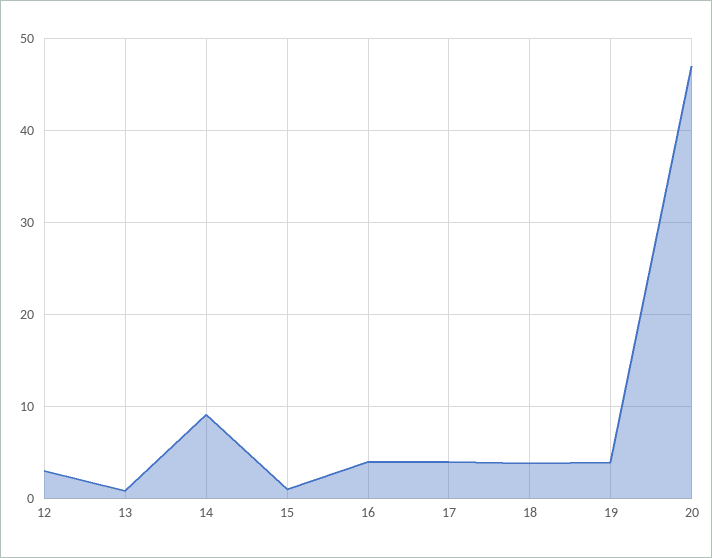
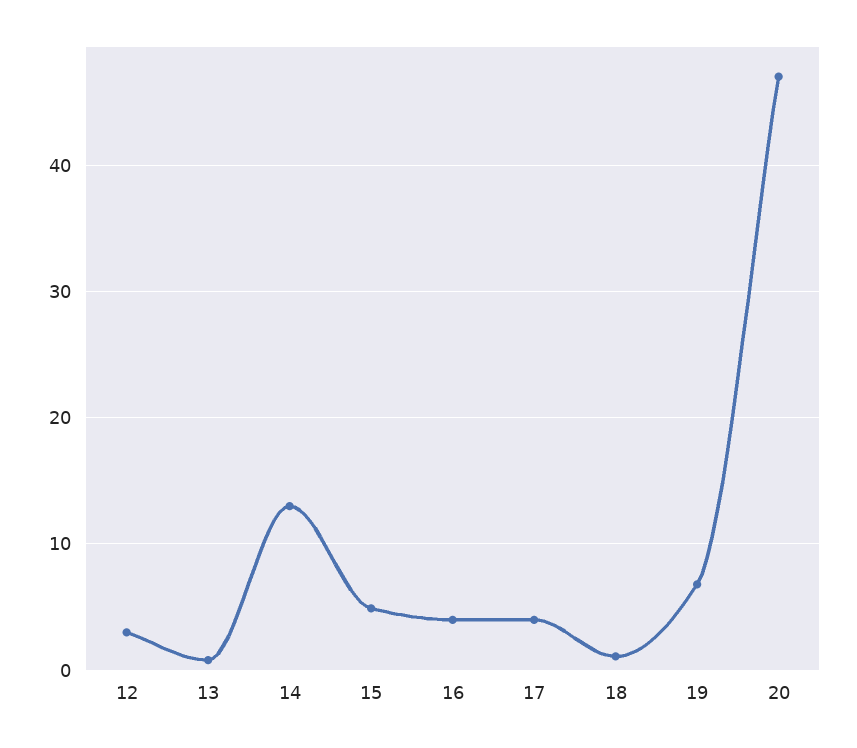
14: 9 -> 13
15: 1 -> 5
18: 4 -> 1
19: 4 -> 7

